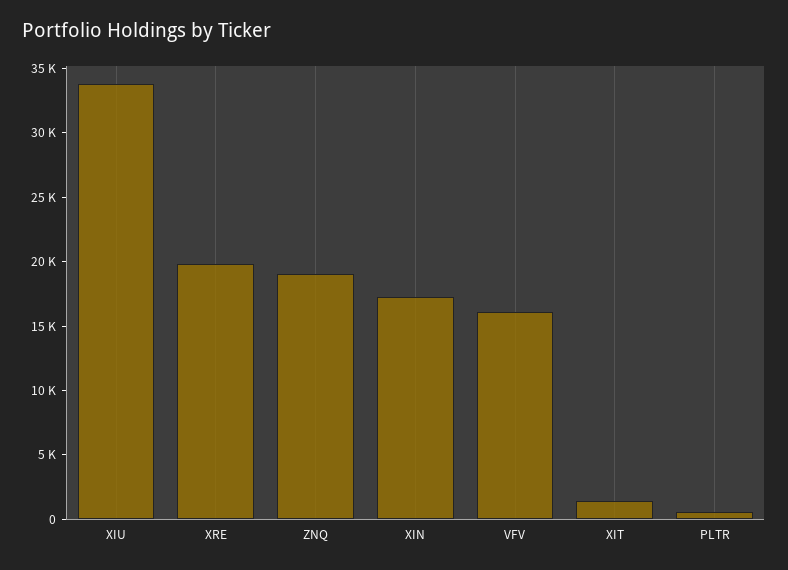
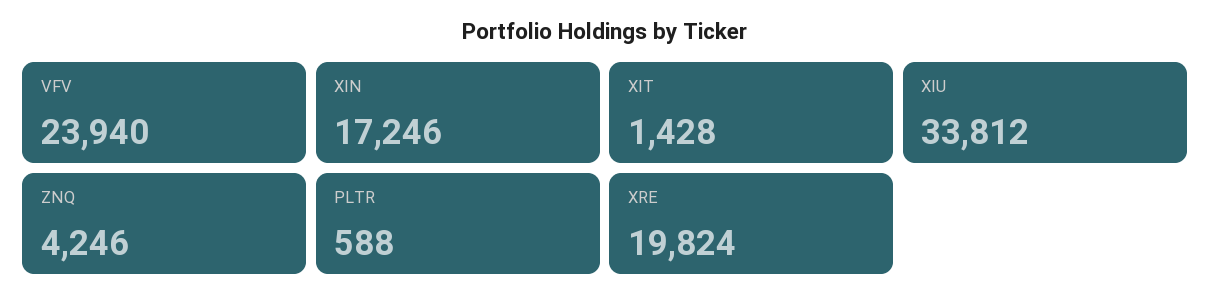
ZNQ: 19000 -> 4246
VFV: 16000 -> 23940

